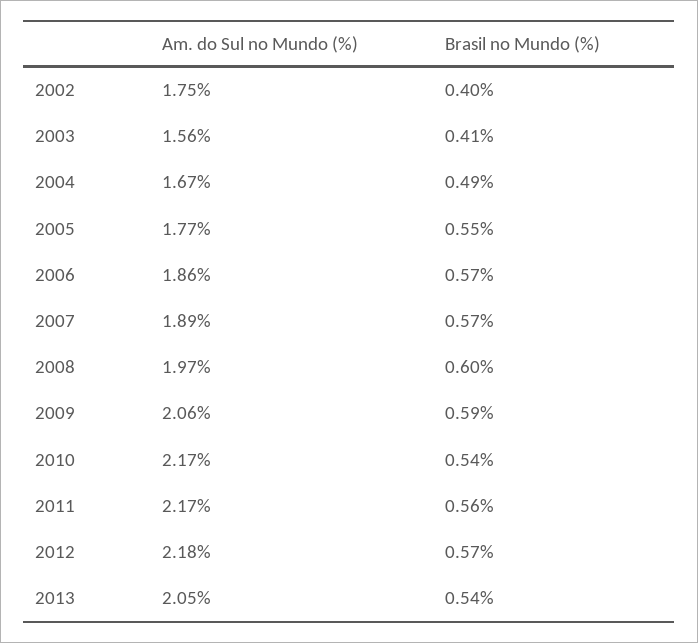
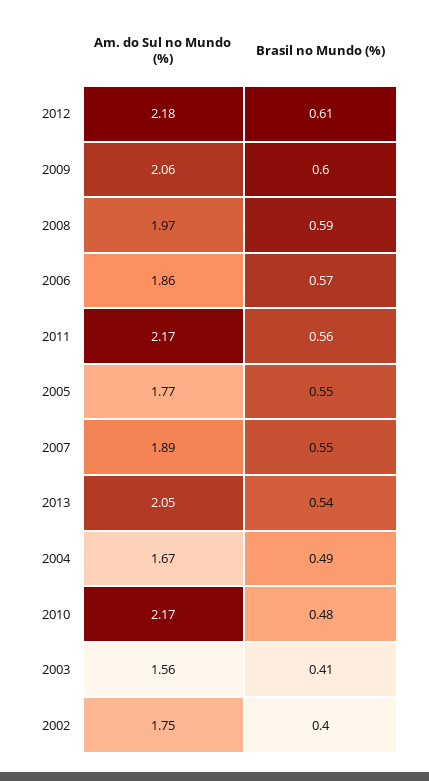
Brasil no Mundo (%), 2007: 0.57 -> 0.55
Brasil no Mundo (%), 2008: 0.6 -> 0.59
Brasil no Mundo (%), 2009: 0.59 -> 0.6
Brasil no Mundo (%), 2010: 0.54 -> 0.48
Brasil no Mundo (%), 2012: 0.57 -> 0.61

